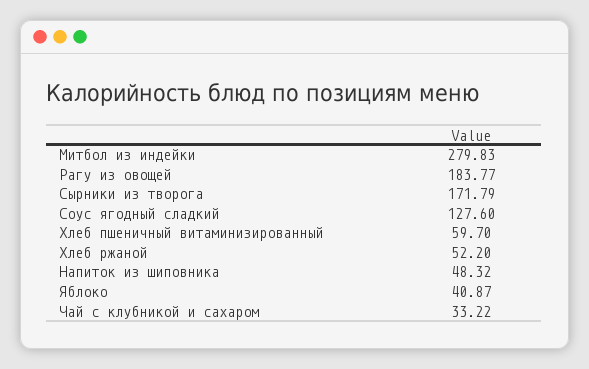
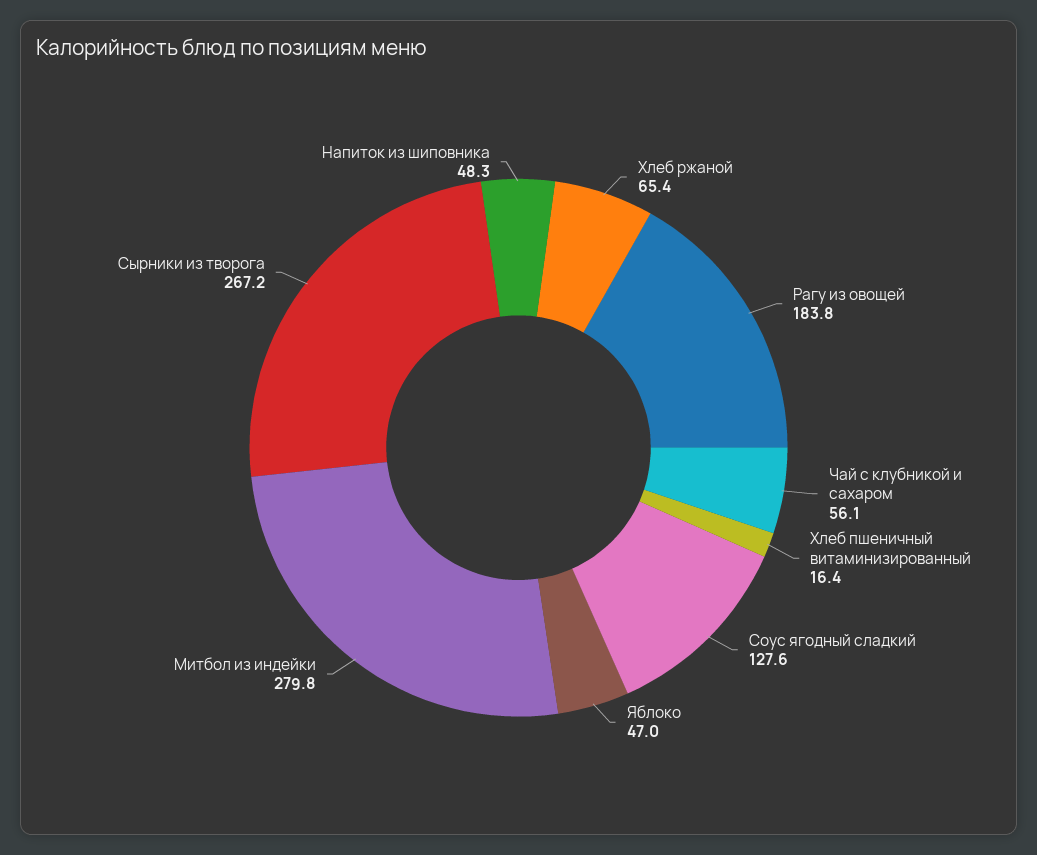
Сырники из творога: 171.79 -> 267.2
Хлеб пшеничный витаминизированный: 59.7 -> 16.4
Хлеб ржаной: 52.2 -> 65.4
Яблоко: 40.87 -> 47
Чай с клубникой и сахаром: 33.22 -> 56.1

